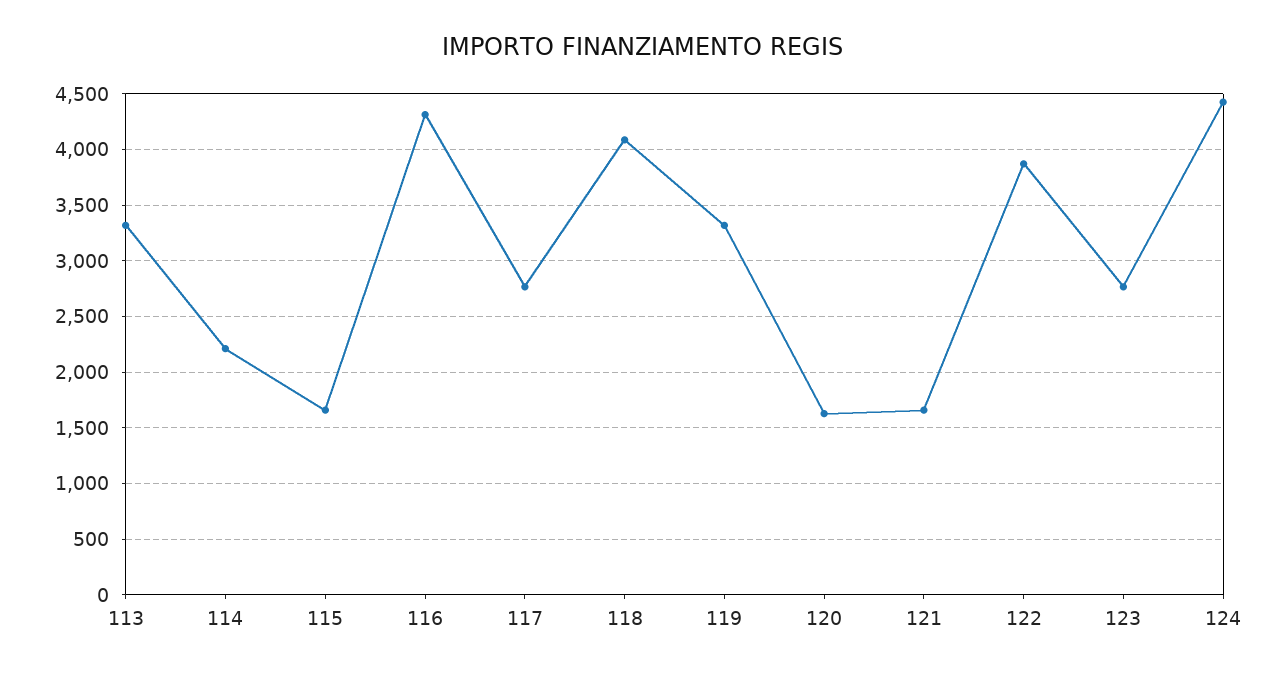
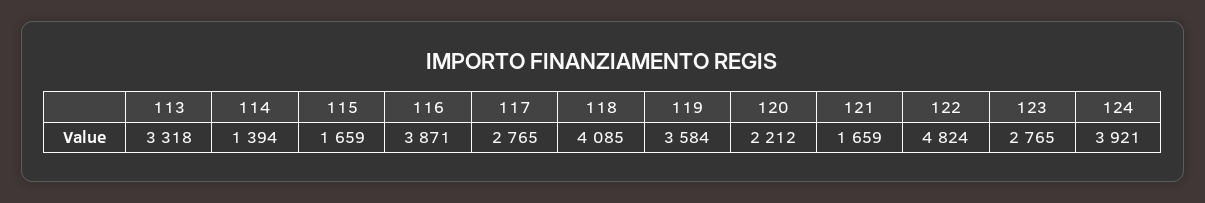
114: 2200 -> 1394
116: 4300 -> 3871
119: 3300 -> 3584
120: 1600 -> 2212
122: 3900 -> 4824
124: 4400 -> 3921

